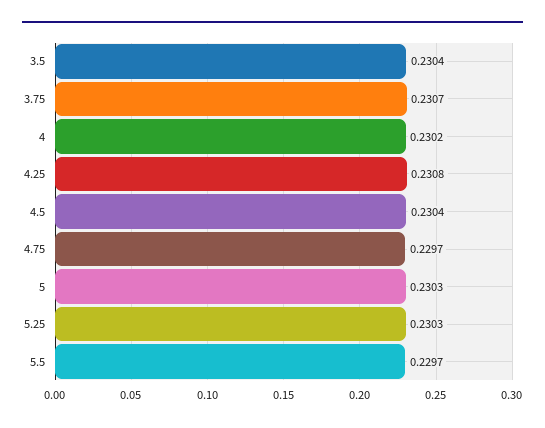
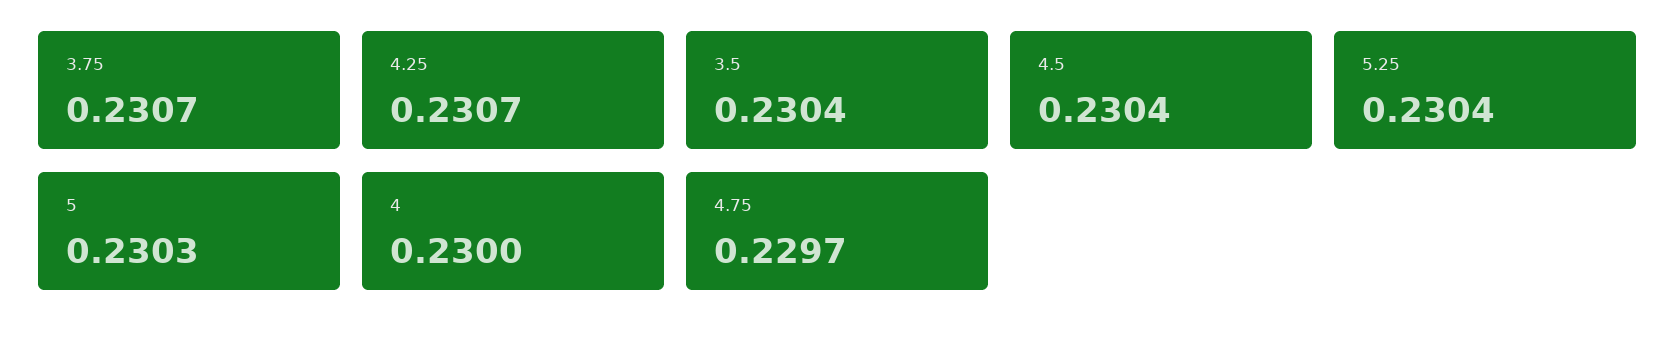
4: 0.2302 -> 0.23
4.25: 0.2308 -> 0.2307
5.25: 0.2303 -> 0.2304
5.5: 0.2297 -> none

